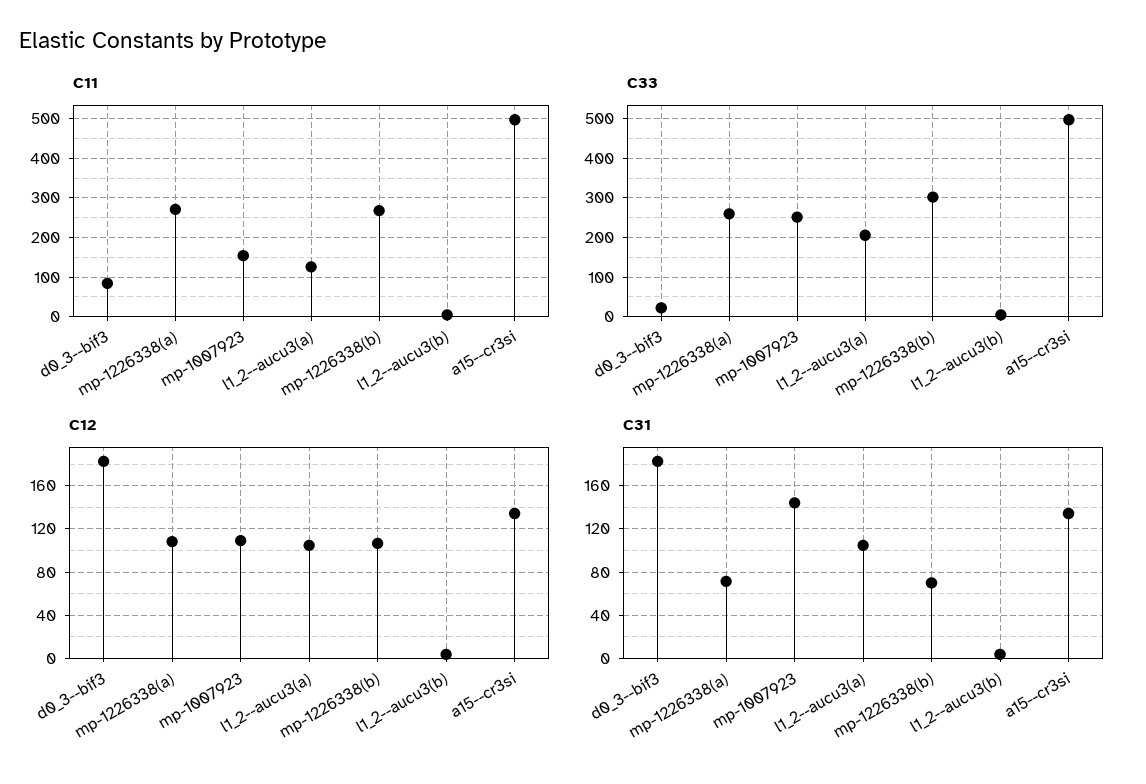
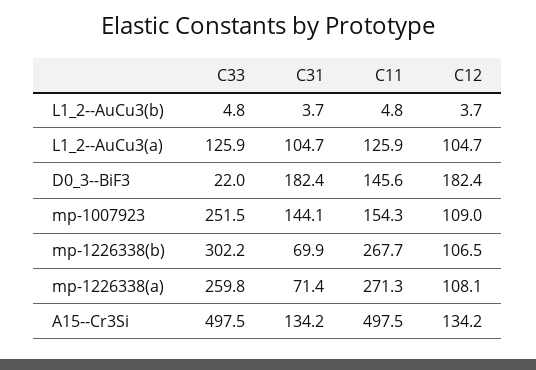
C11, d0_3--bif3: 80 -> 145.6
C33, l1_2--aucu3(a): 200 -> 125.9

